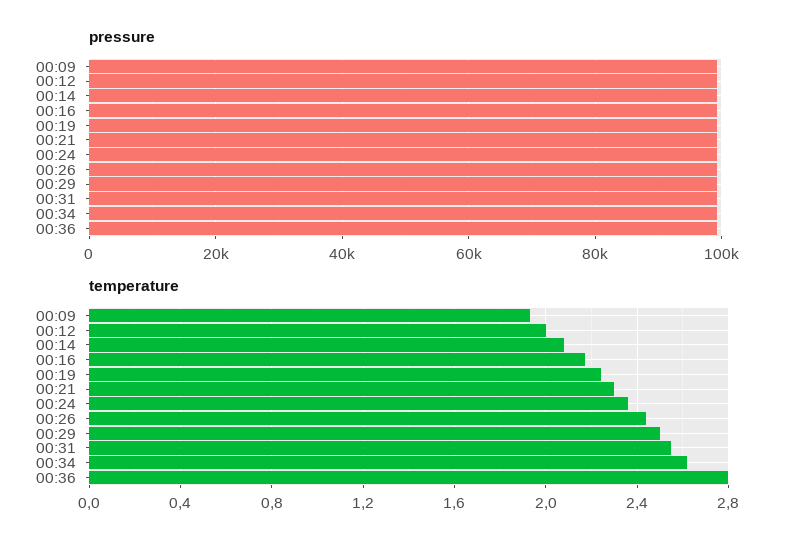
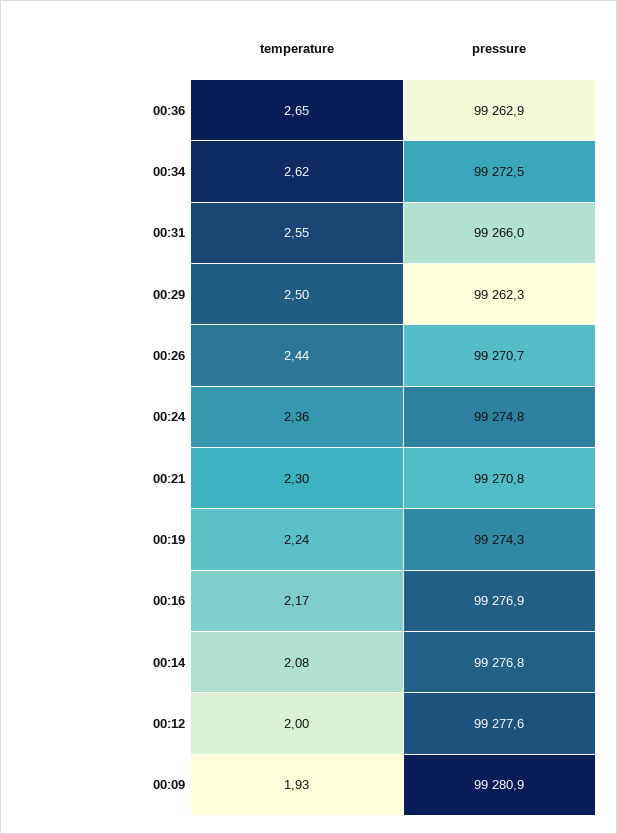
temperature, 00:36: 2.8 -> 2.65

